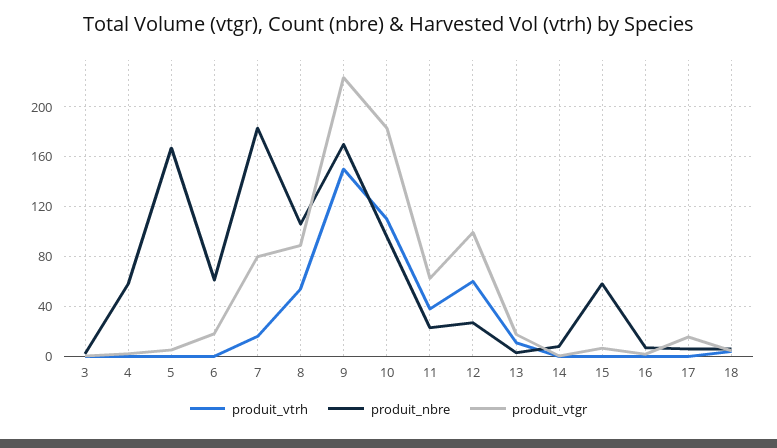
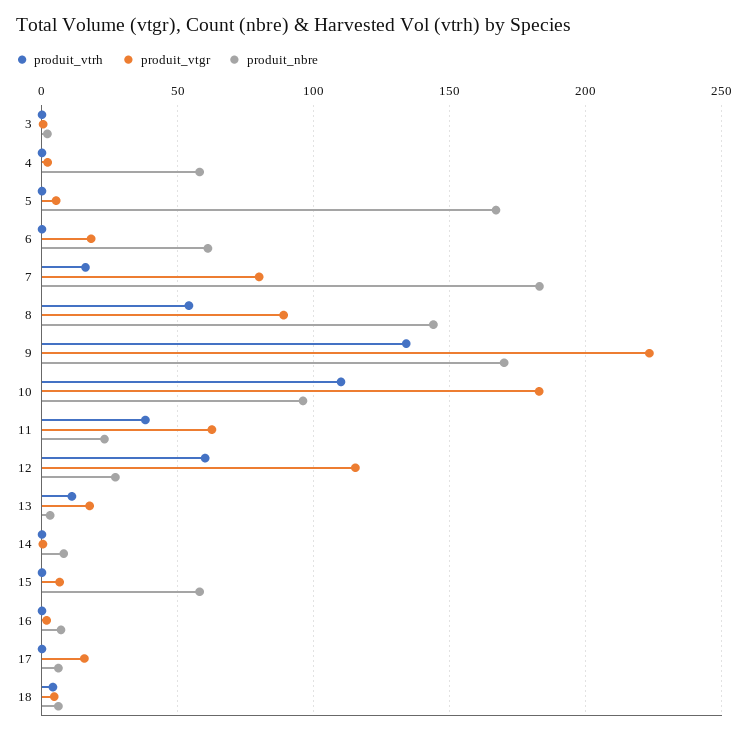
produit_nbre, 8: 105 -> 145
produit_vtrh, 9: 150 -> 135
produit_vtgr, 12: 100 -> 115

